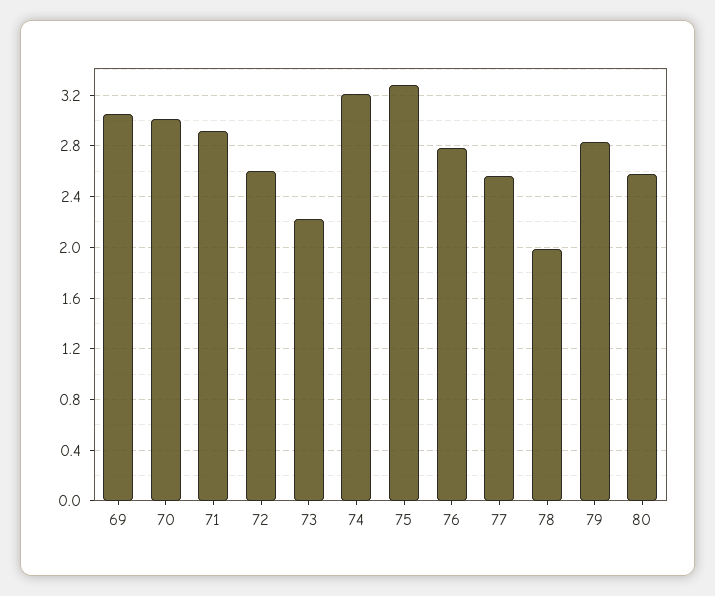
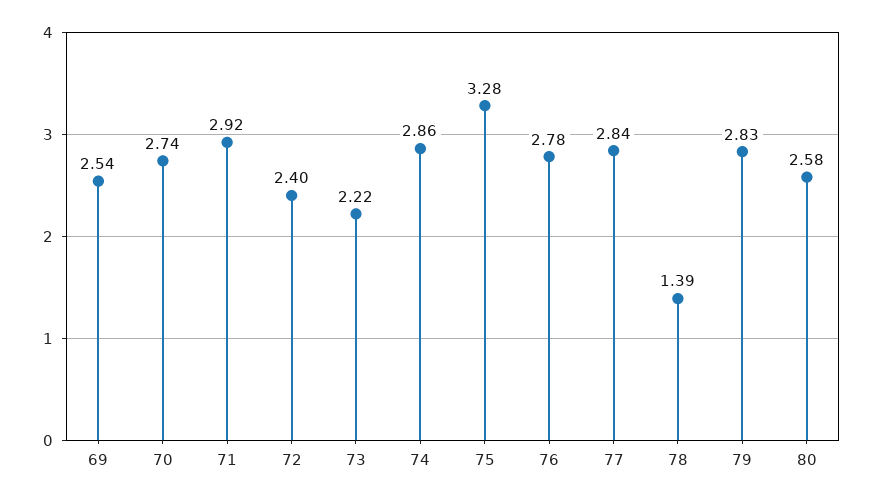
69: 3.05 -> 2.54
70: 3 -> 2.74
72: 2.6 -> 2.4
74: 3.2 -> 2.86
77: 2.55 -> 2.84
78: 2 -> 1.39

